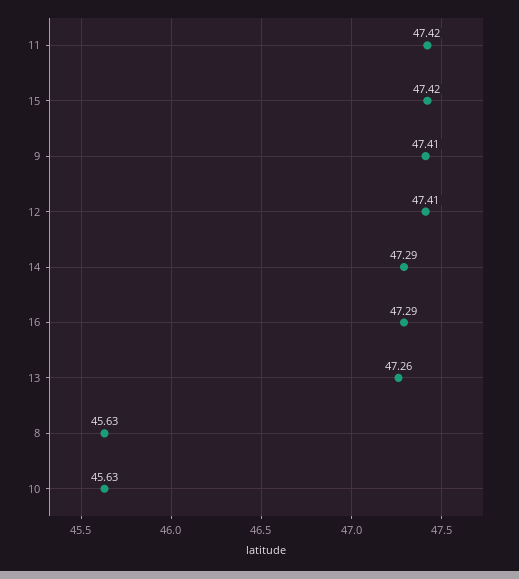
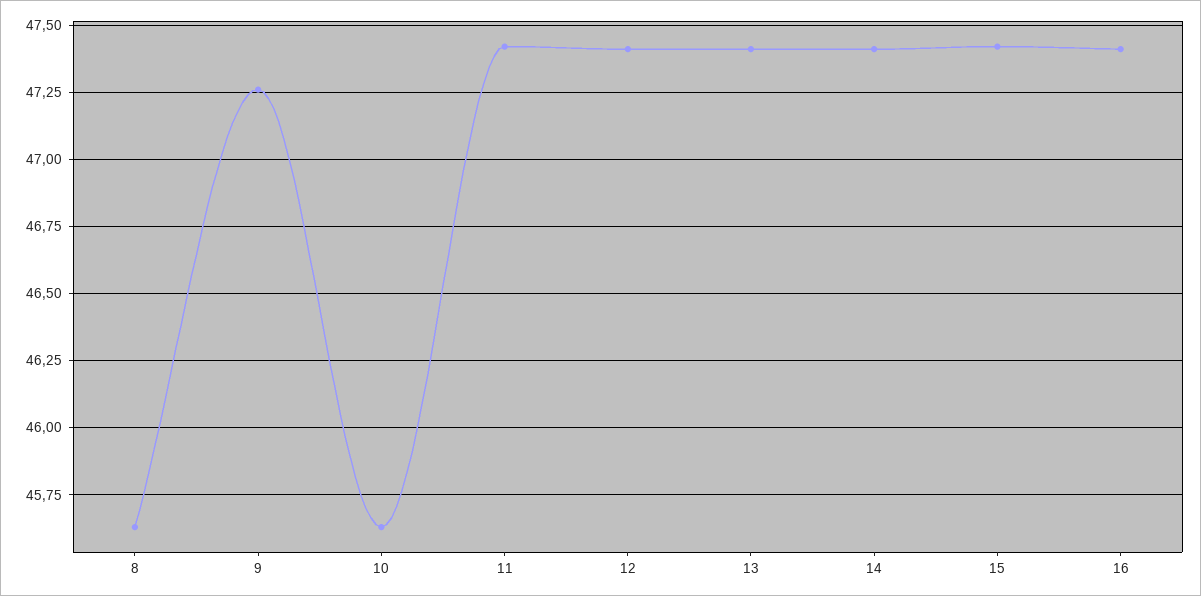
9: 47.41 -> 47.25
14: 47.29 -> 47.4
16: 47.29 -> 47.4
13: 47.26 -> 47.4

